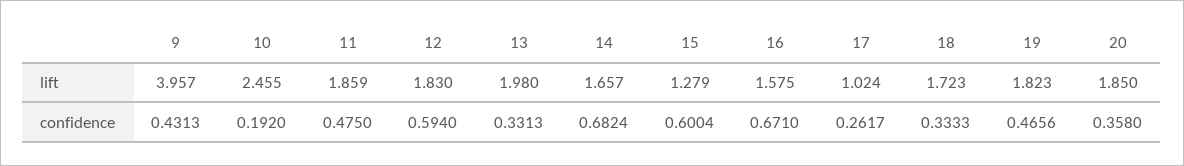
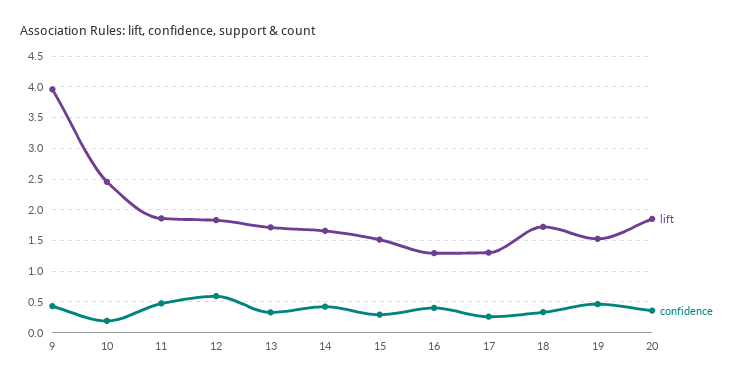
lift, 13: 1.98 -> 1.7
lift, 15: 1.279 -> 1.5
lift, 16: 1.575 -> 1.3
lift, 17: 1.024 -> 1.3
lift, 19: 1.823 -> 1.5
confidence, 14: 0.6824 -> 0.4
confidence, 15: 0.6004 -> 0.3
confidence, 16: 0.671 -> 0.4

